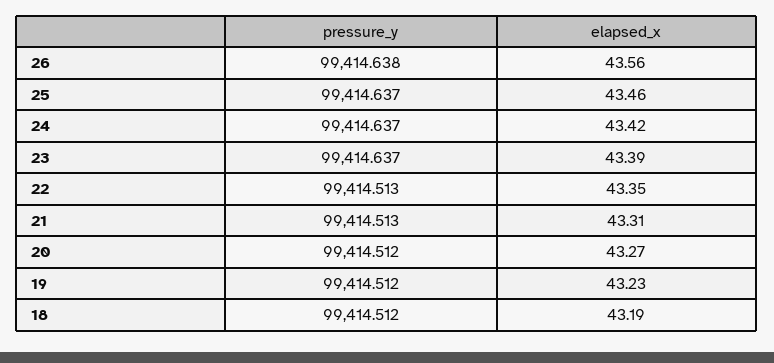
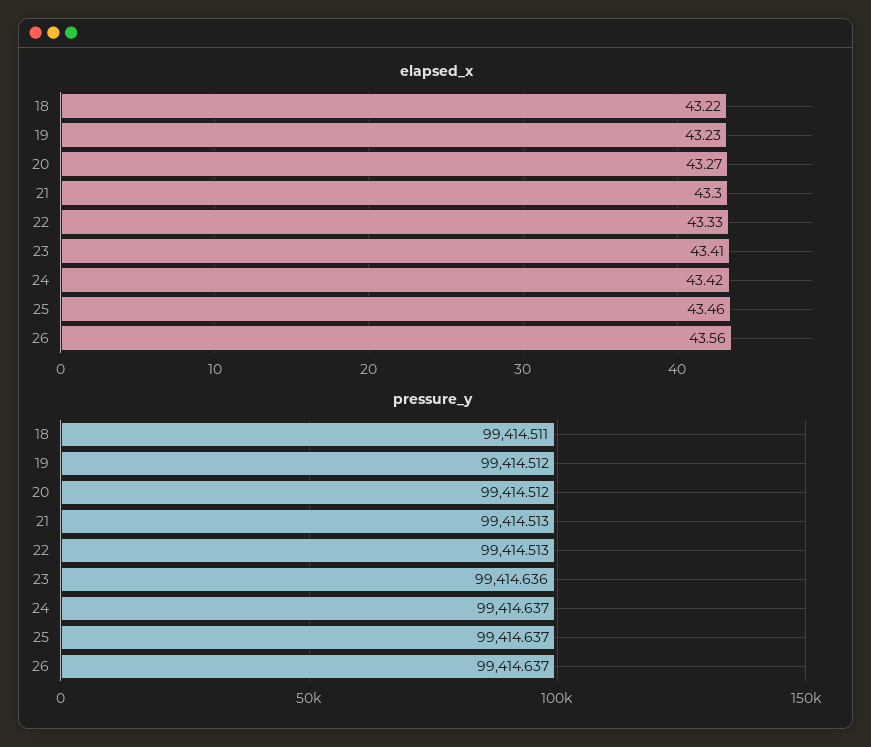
pressure_y, 26: 99414.638 -> 99414.637
pressure_y, 23: 99414.637 -> 99414.636
elapsed_x, 23: 43.39 -> 43.41
elapsed_x, 22: 43.35 -> 43.33
elapsed_x, 21: 43.31 -> 43.3
pressure_y, 18: 99414.512 -> 99414.511
elapsed_x, 18: 43.19 -> 43.22

